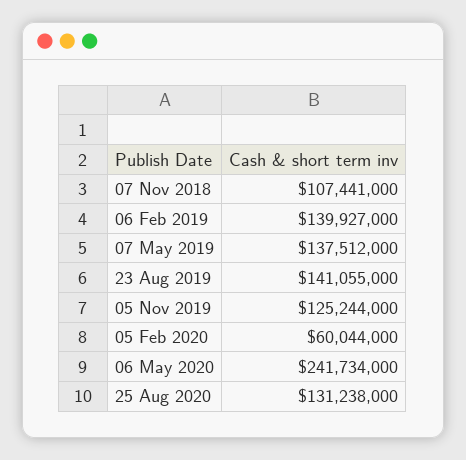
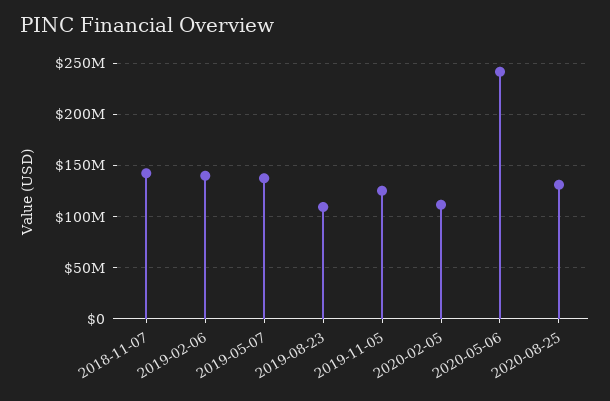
07 Nov 2018: 107441000 -> 140000000
23 Aug 2019: 141055000 -> 110000000
05 Feb 2020: 60044000 -> 110000000

